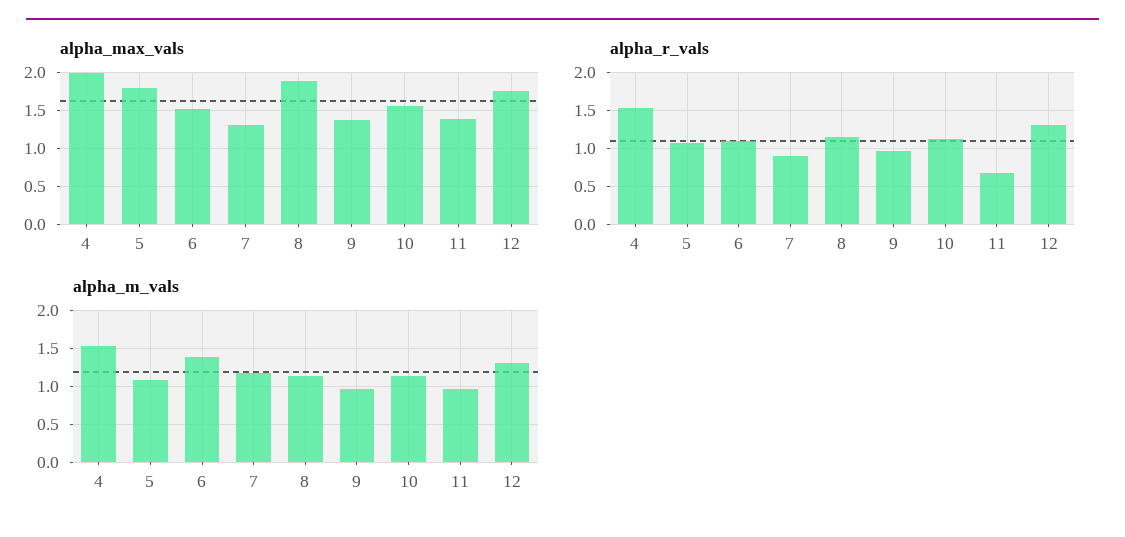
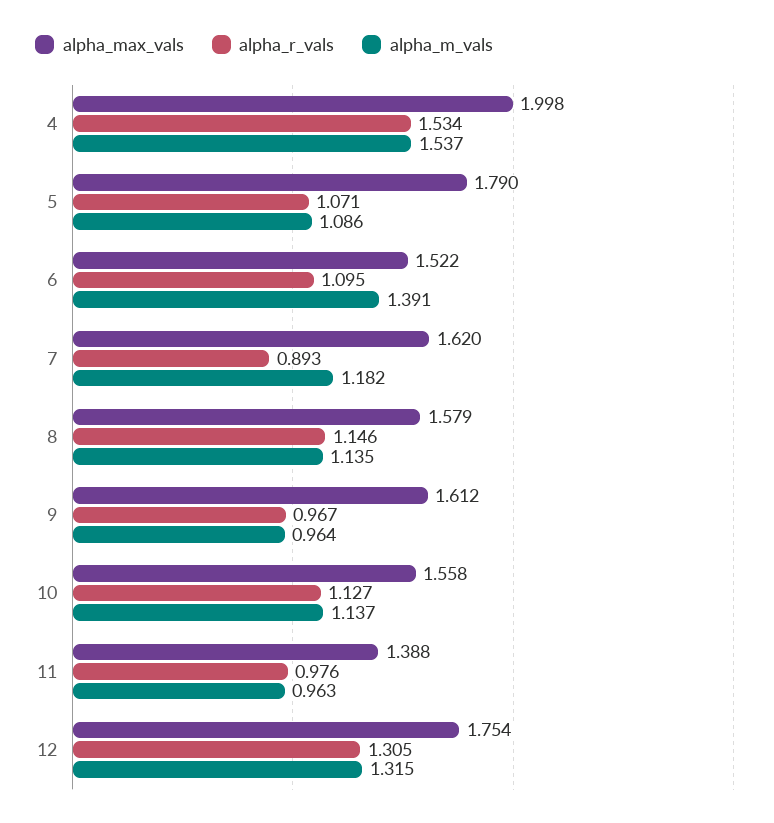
alpha_max_vals, 7: 1.3 -> 1.62
alpha_max_vals, 8: 1.9 -> 1.579
alpha_max_vals, 9: 1.4 -> 1.612
alpha_r_vals, 11: 0.7 -> 0.976

